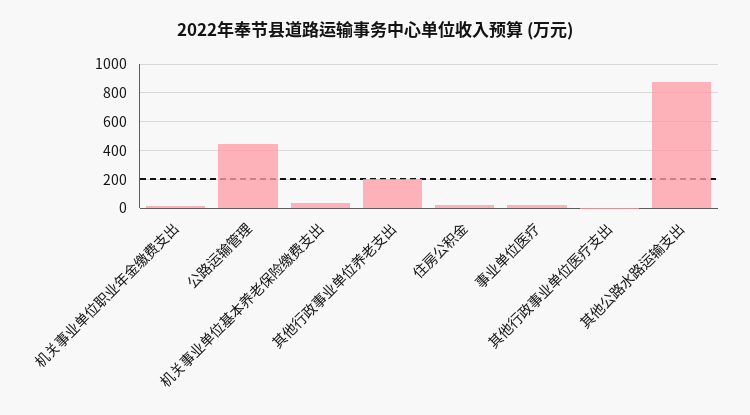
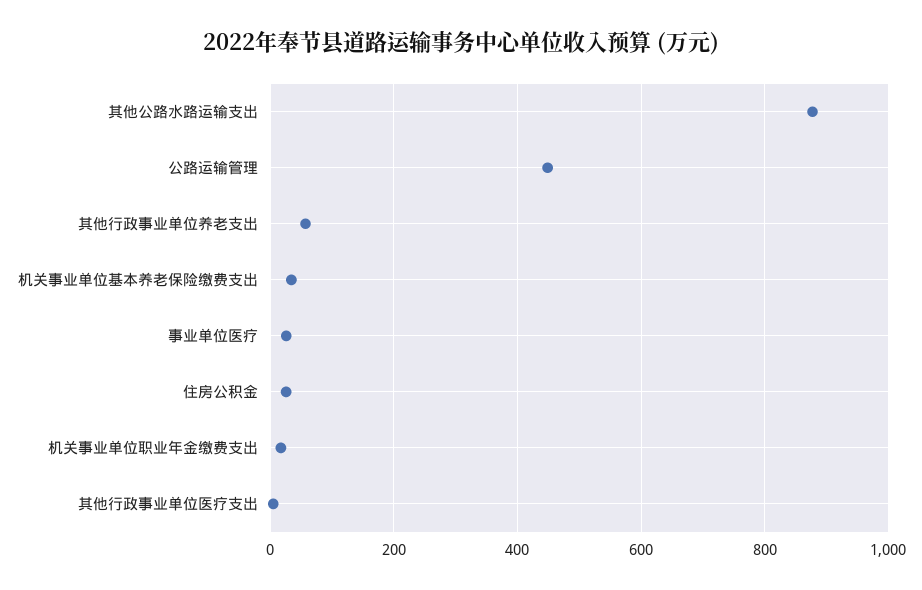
其他行政事业单位养老支出: 200 -> 60

